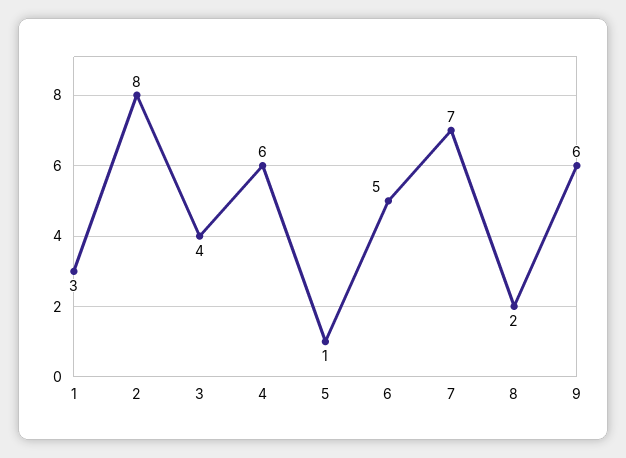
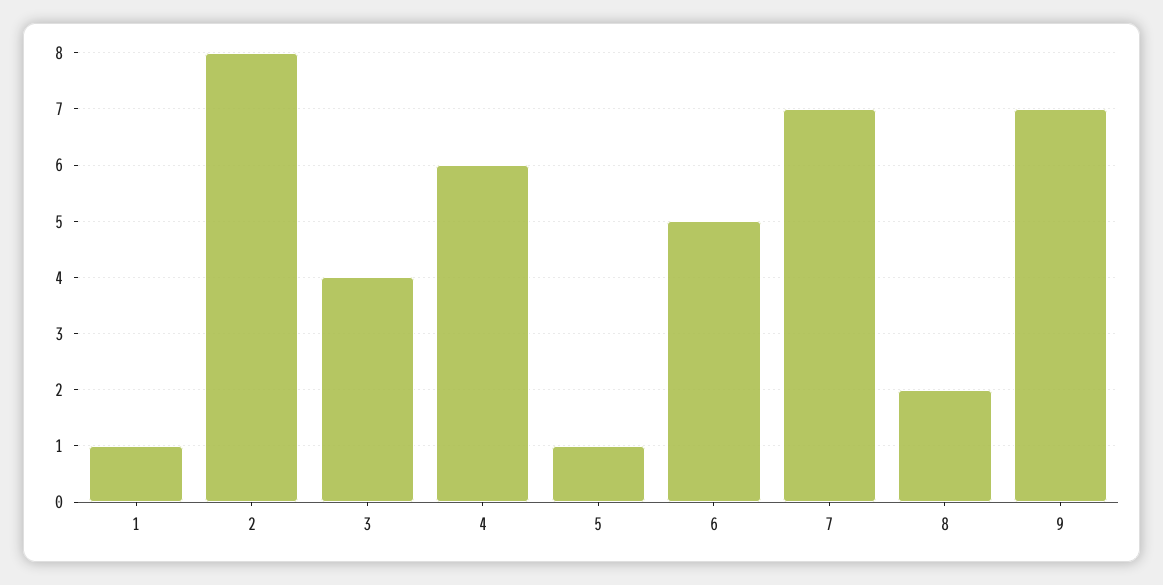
1: 3 -> 1
9: 6 -> 7

